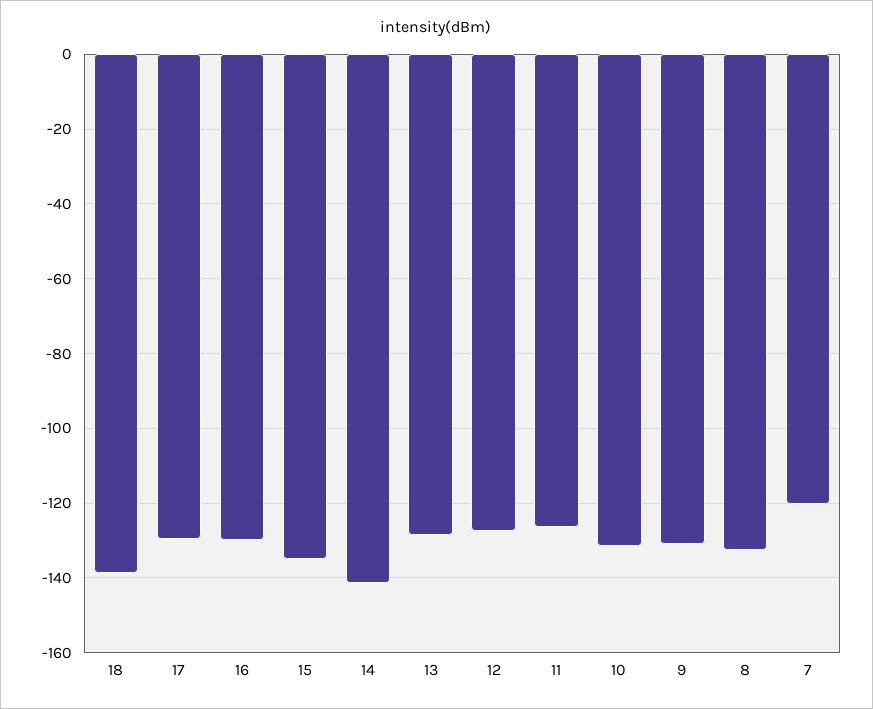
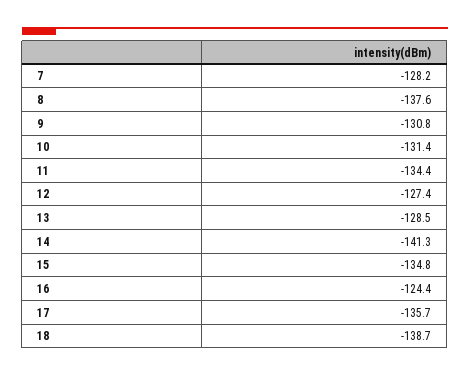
17: -130 -> -135.7
16: -130 -> -124.4
11: -126 -> -134.4
8: -132 -> -137.6
7: -120 -> -128.2

